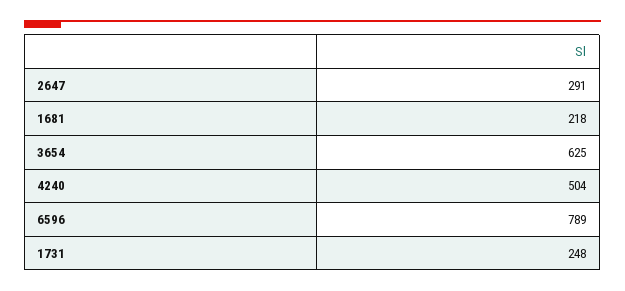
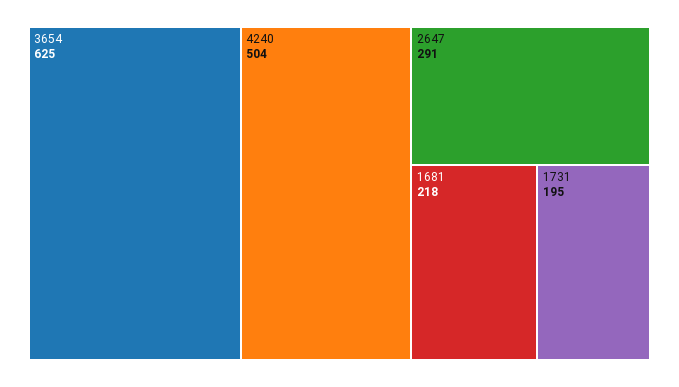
6596: 789 -> none
1731: 248 -> 195

